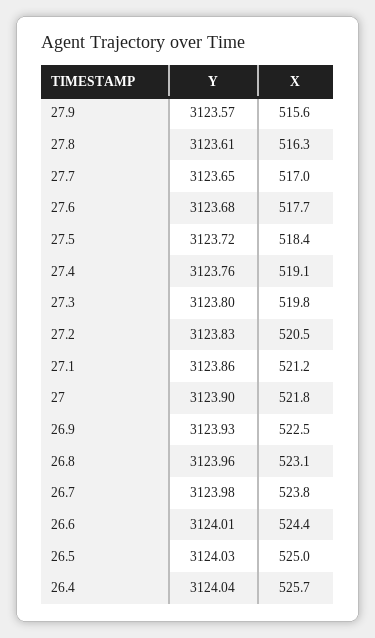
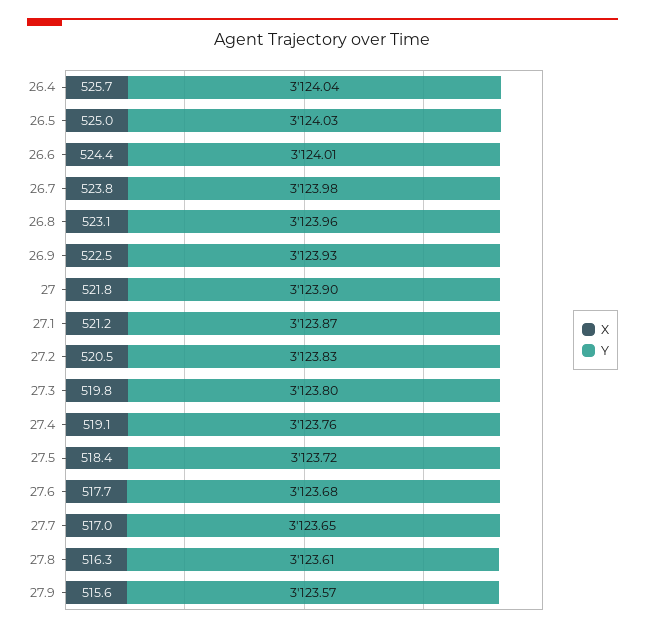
Y, 27.1: 3123.86 -> 3123.87

